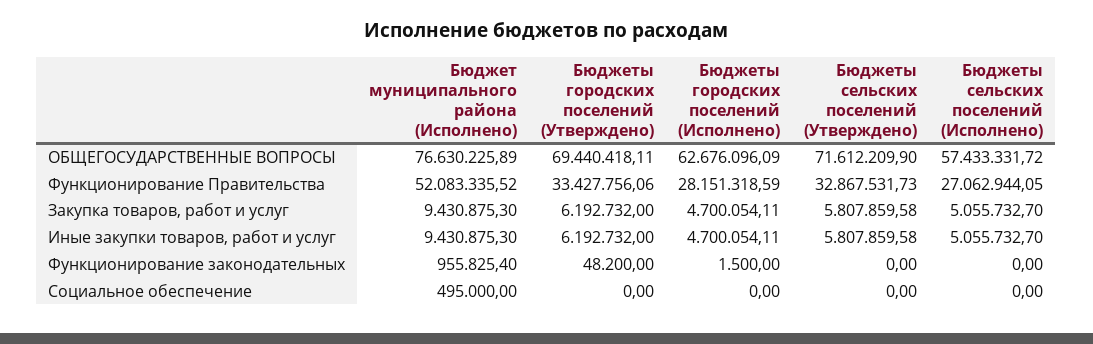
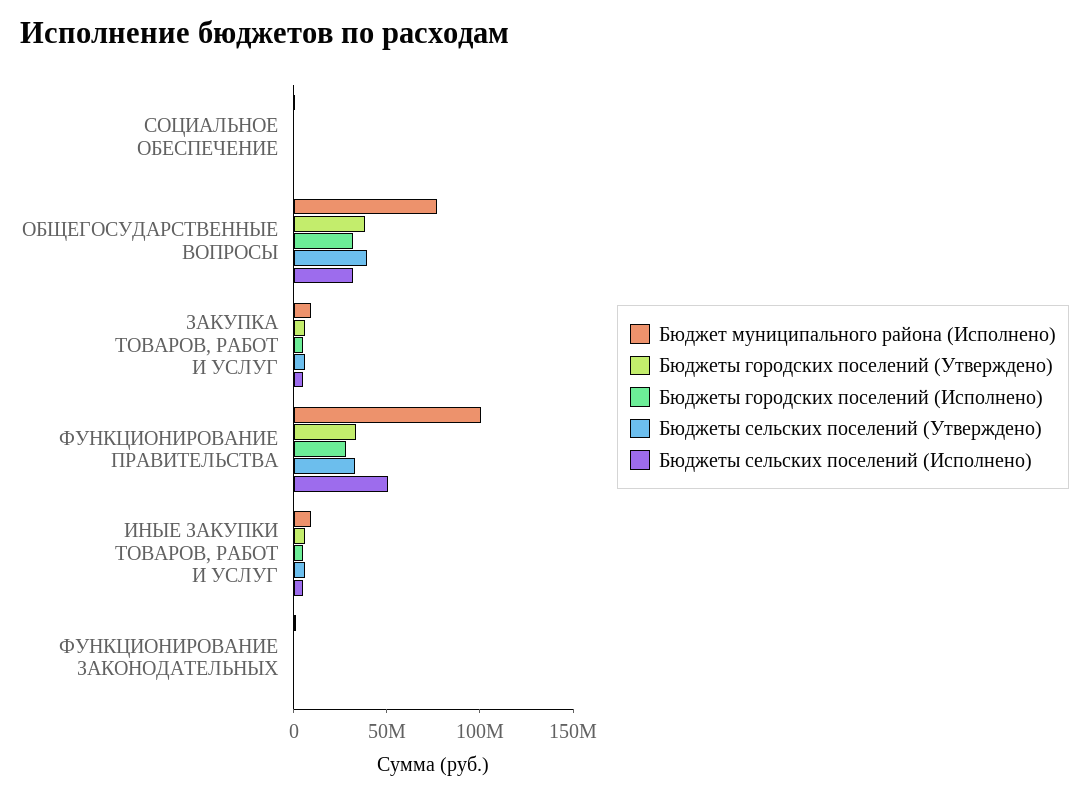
Бюджеты городских поселений (Утверждено), ОБЩЕГОСУДАРСТВЕННЫЕ ВОПРОСЫ: 69440418.11 -> 40000000
Бюджеты городских поселений (Исполнено), ОБЩЕГОСУДАРСТВЕННЫЕ ВОПРОСЫ: 62676096.09 -> 30000000
Бюджеты сельских поселений (Утверждено), ОБЩЕГОСУДАРСТВЕННЫЕ ВОПРОСЫ: 71612209.9 -> 40000000
Бюджеты сельских поселений (Исполнено), ОБЩЕГОСУДАРСТВЕННЫЕ ВОПРОСЫ: 57433331.72 -> 30000000
Бюджет муниципального района (Исполнено), Функционирование Правительства: 52083335.52 -> 100000000
Бюджеты сельских поселений (Исполнено), Функционирование Правительства: 27062944.05 -> 50000000

